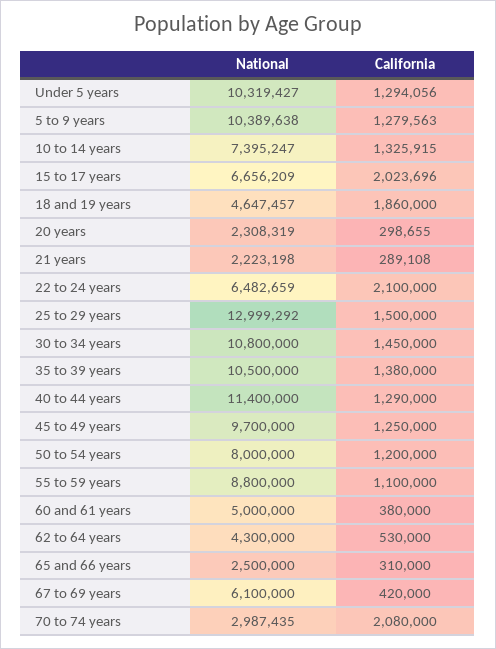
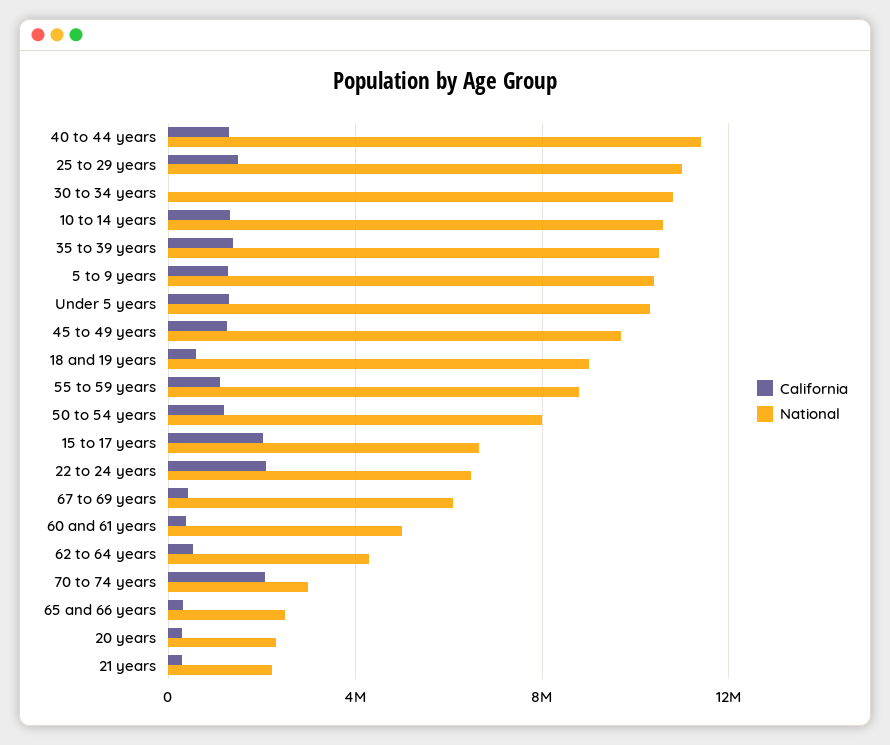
National, 10 to 14 years: 7395247 -> 10500000
National, 18 and 19 years: 4647457 -> 9000000
California, 18 and 19 years: 1860000 -> 500000
National, 25 to 29 years: 12999292 -> 11000000
California, 30 to 34 years: 1450000 -> 0

